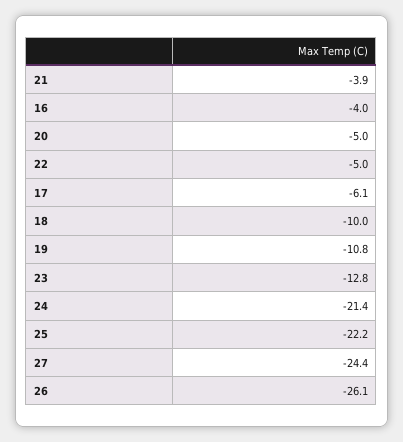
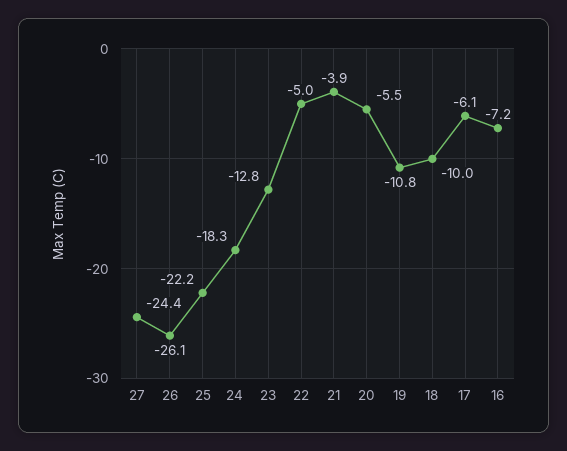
16: -4 -> -7.2
20: -5 -> -5.5
24: -21.4 -> -18.3

